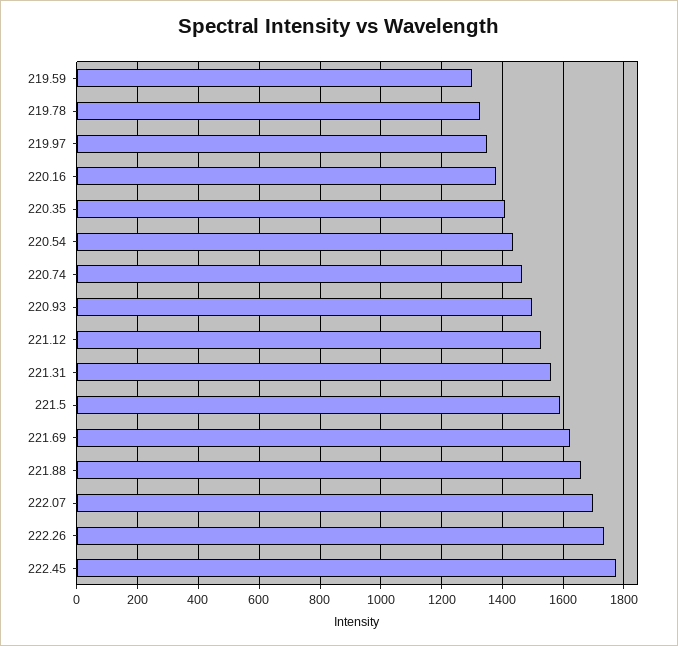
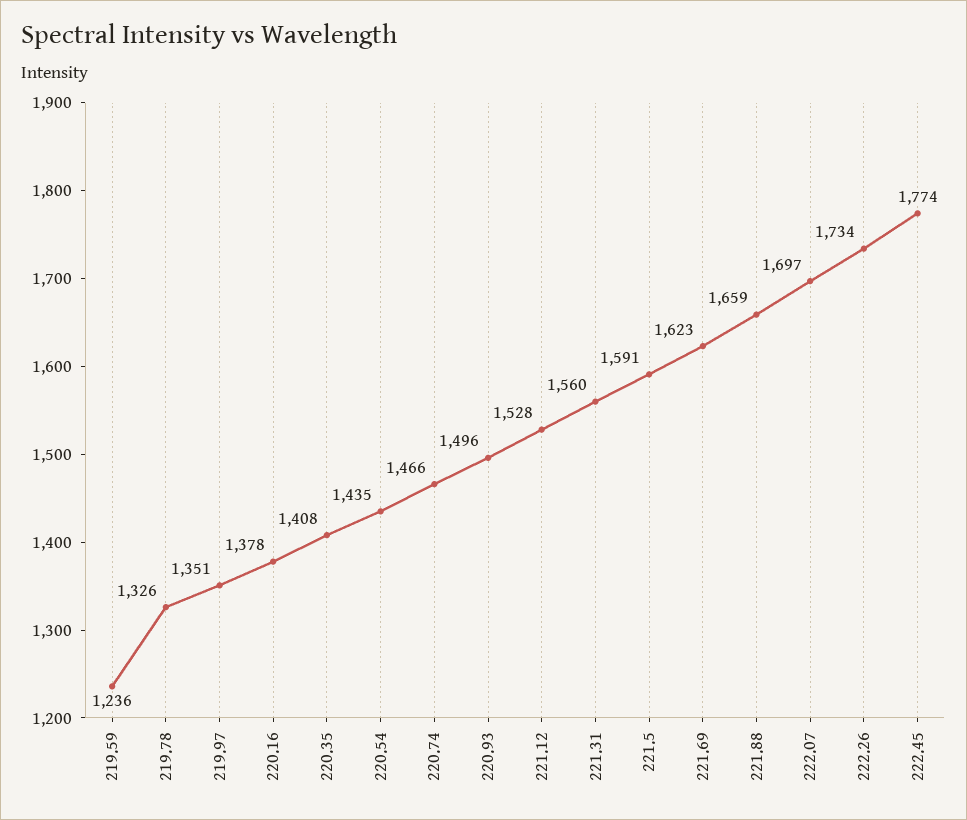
219.59: 1300 -> 1236

